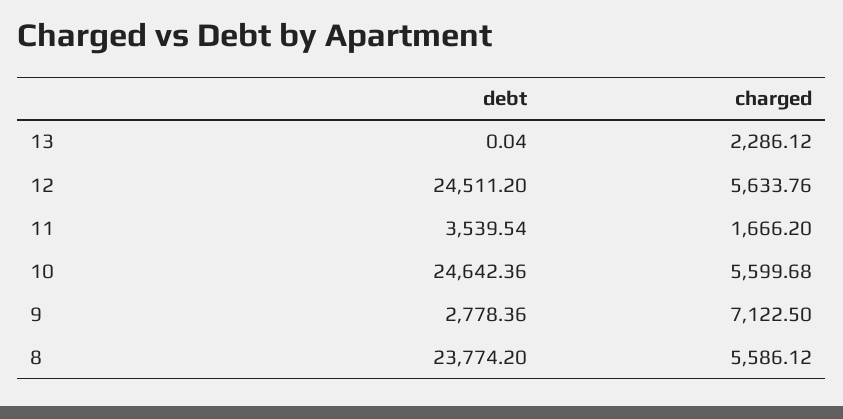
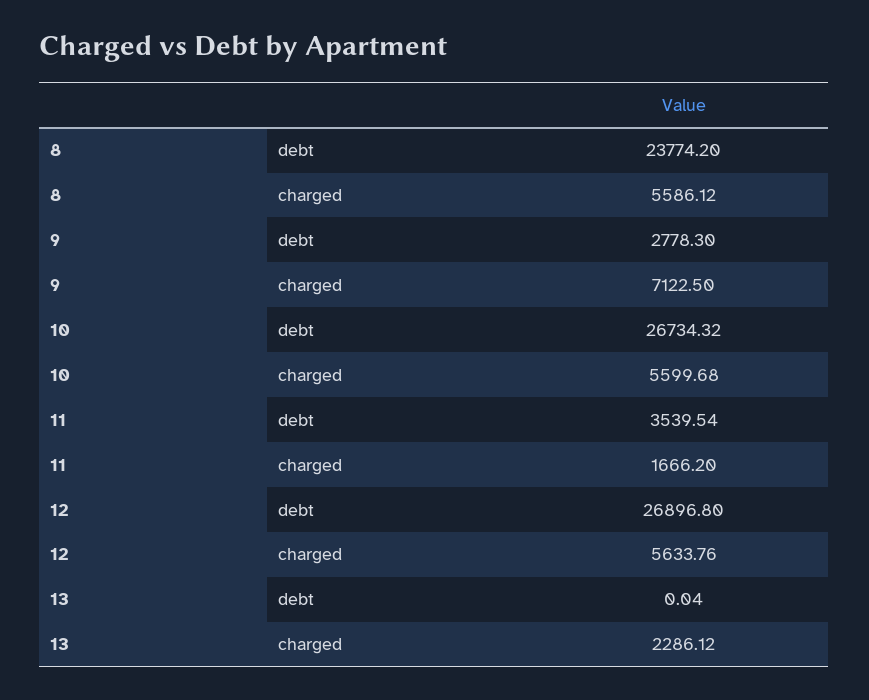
debt, 12: 24511.2 -> 26896.8
debt, 10: 24642.36 -> 26734.32
debt, 9: 2778.36 -> 2778.3

